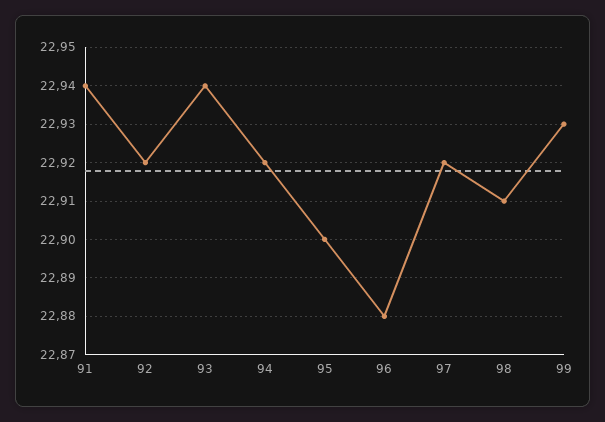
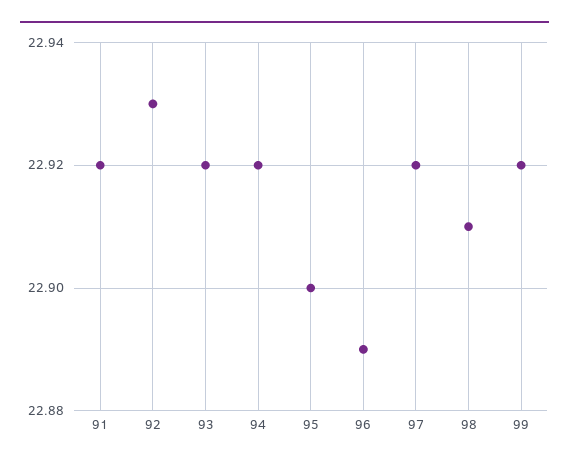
91: 22.94 -> 22.92
92: 22.92 -> 22.93
93: 22.94 -> 22.92
96: 22.88 -> 22.89
99: 22.93 -> 22.92

